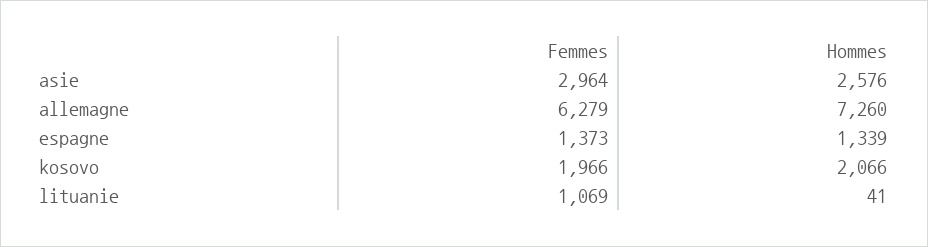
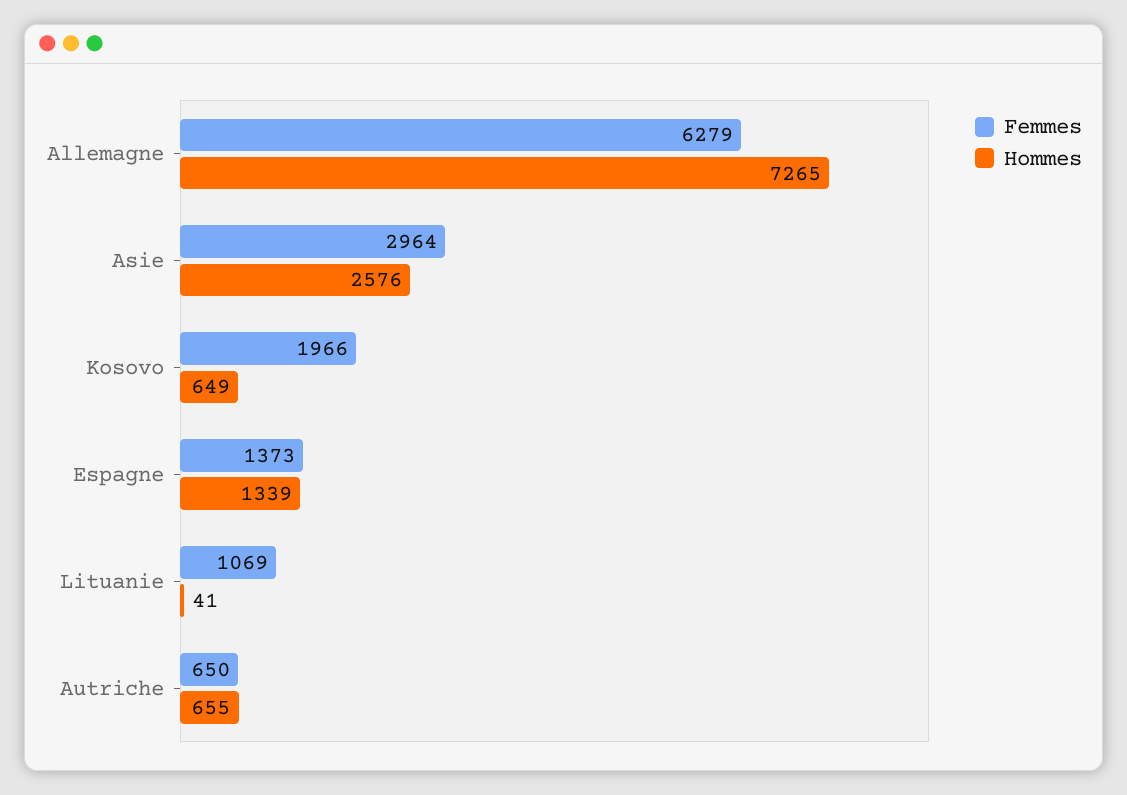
Hommes, allemagne: 7260 -> 7265
Hommes, kosovo: 2066 -> 649
Femmes, Autriche: none -> 650
Hommes, Autriche: none -> 655

